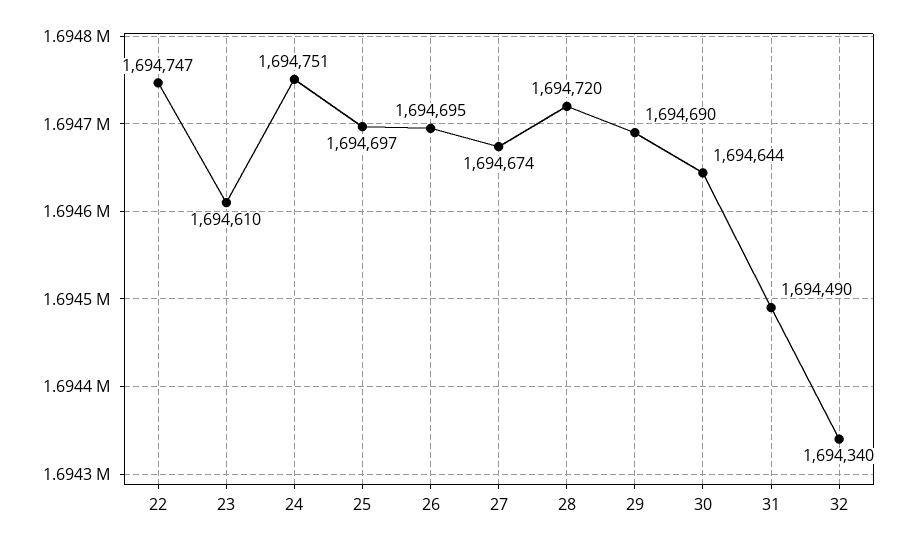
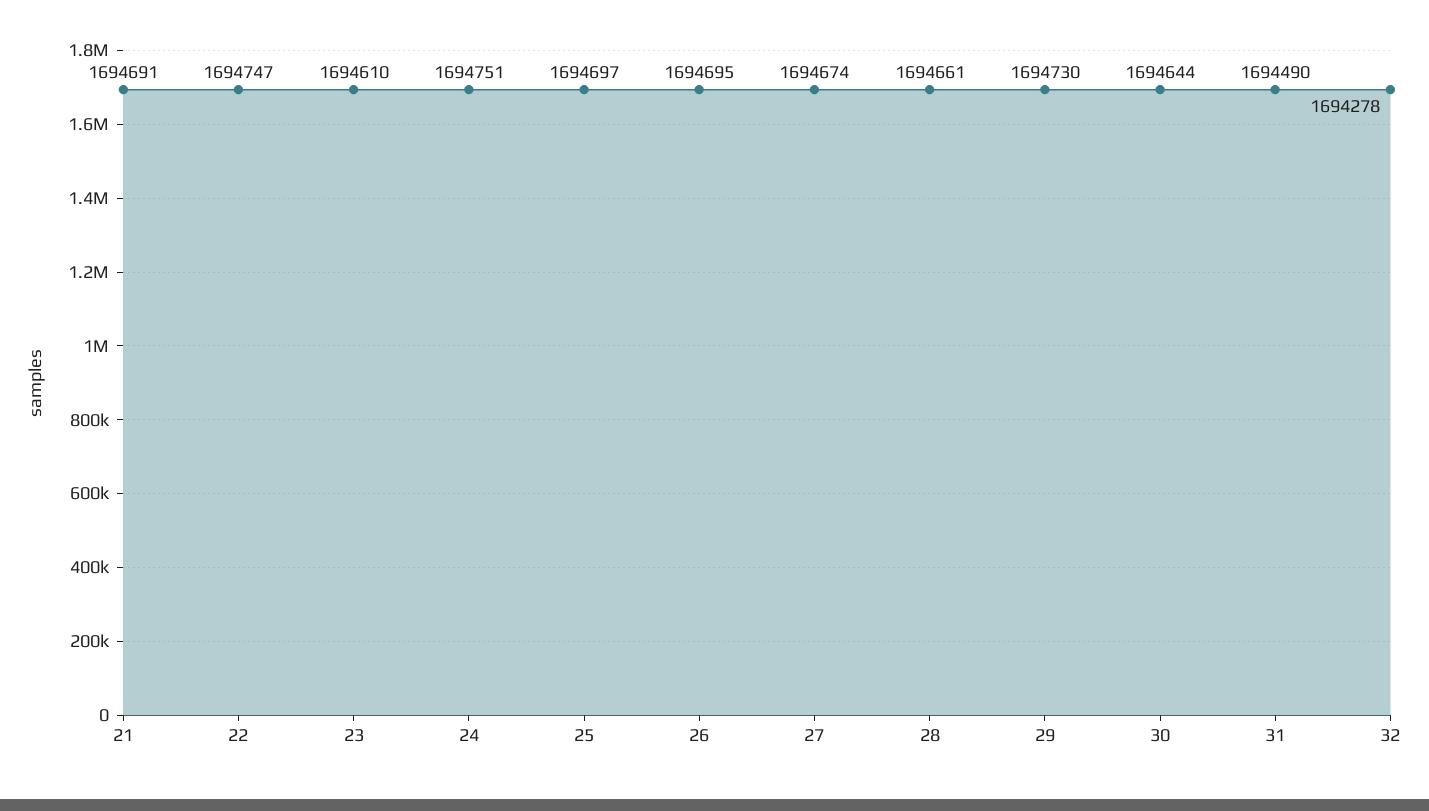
28: 1694720 -> 1694661
29: 1694690 -> 1694730
32: 1694340 -> 1694278
21: none -> 1694691

